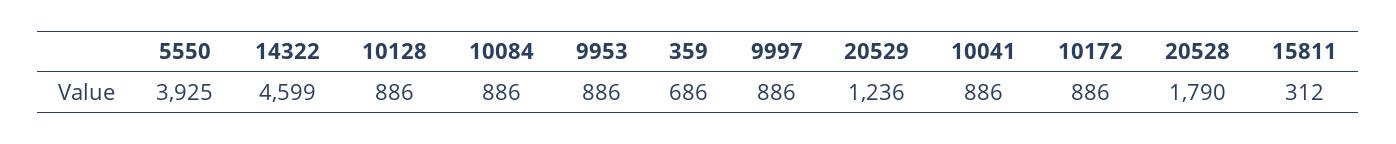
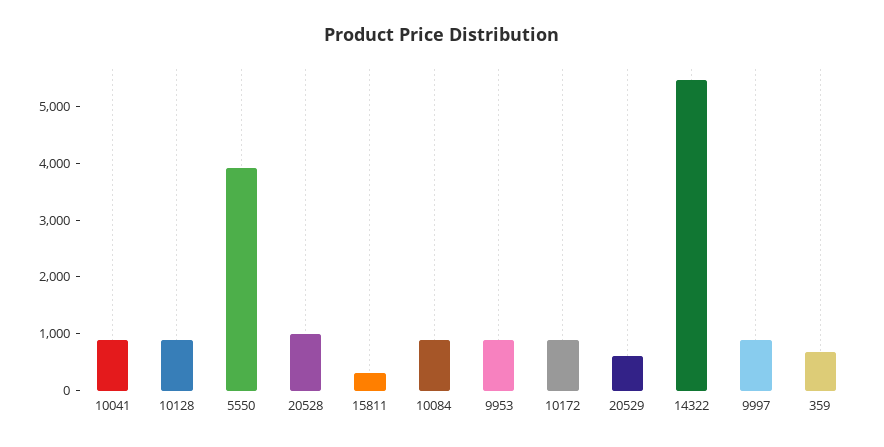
14322: 4599 -> 5400
20529: 1236 -> 600
20528: 1790 -> 1000

